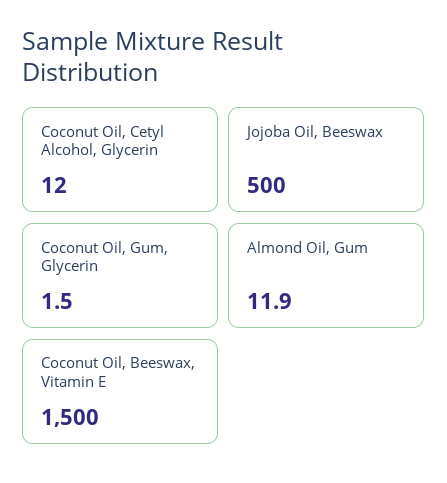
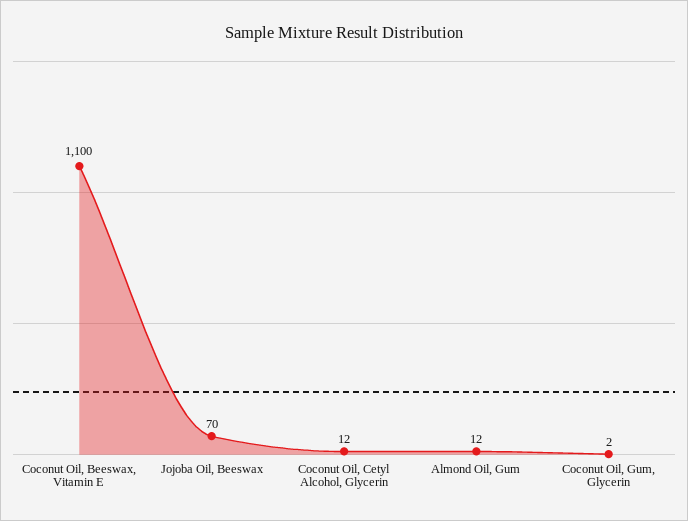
Jojoba Oil, Beeswax: 500 -> 70
Coconut Oil, Beeswax, Vitamin E: 1500 -> 1100

